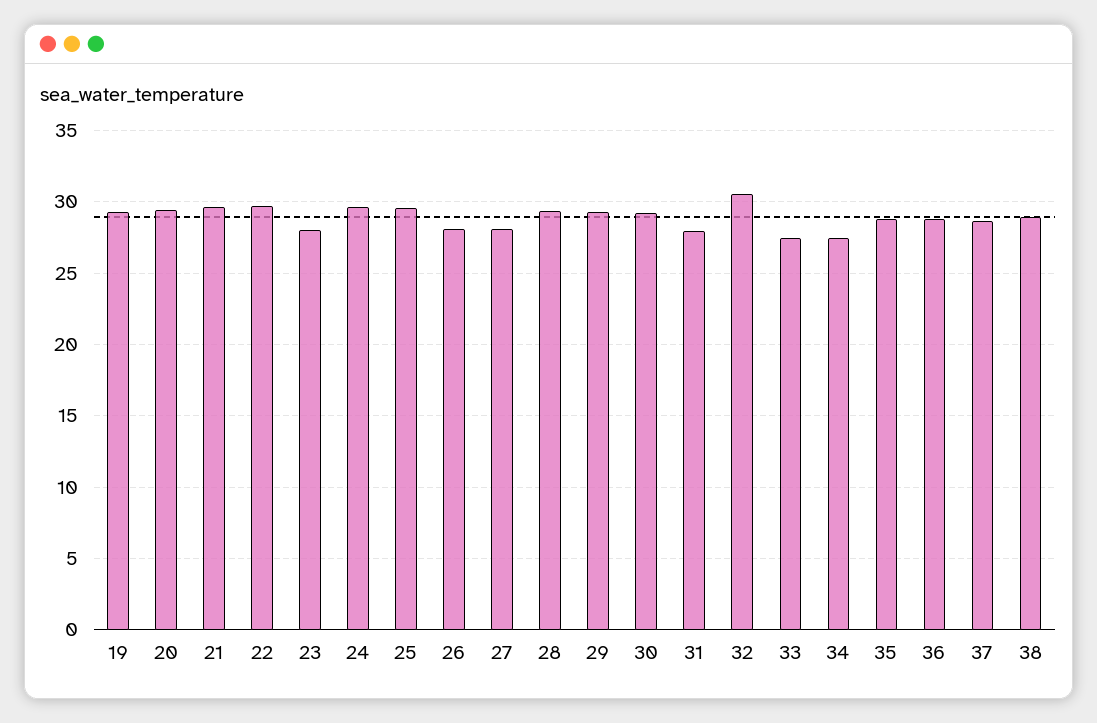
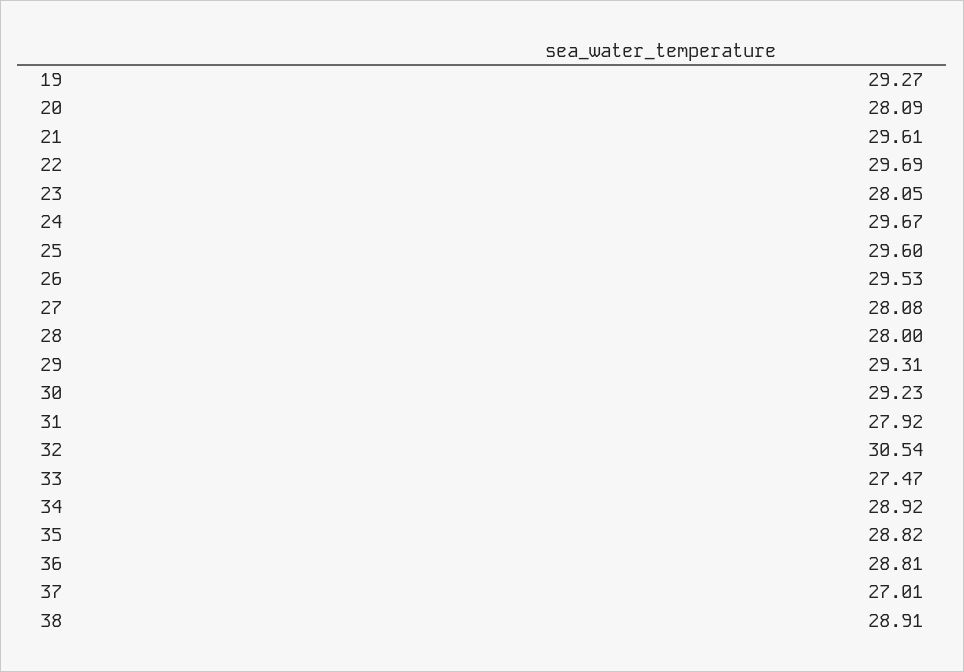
20: 29.5 -> 28.09
26: 28 -> 29.53
28: 29.5 -> 28
34: 27.5 -> 28.92
37: 28.5 -> 27.01

